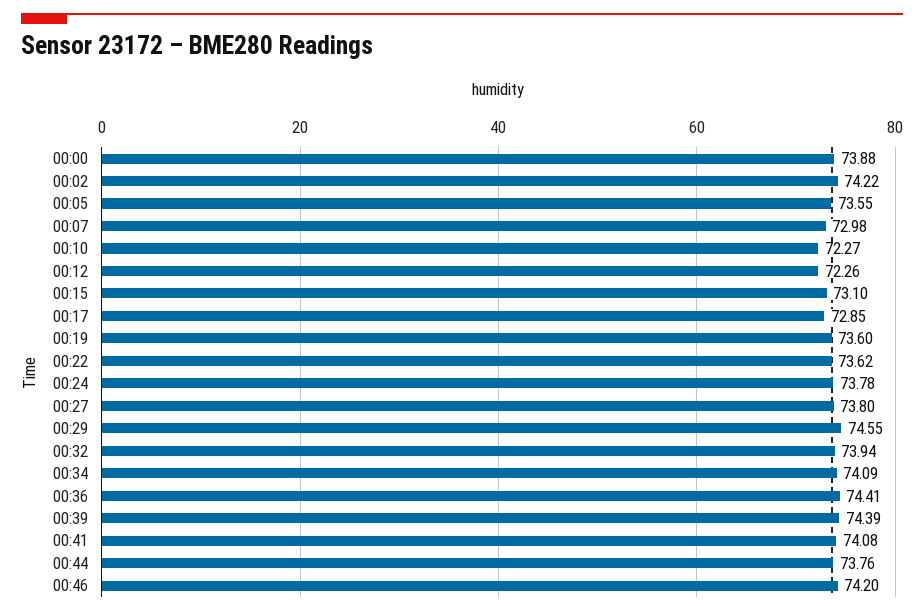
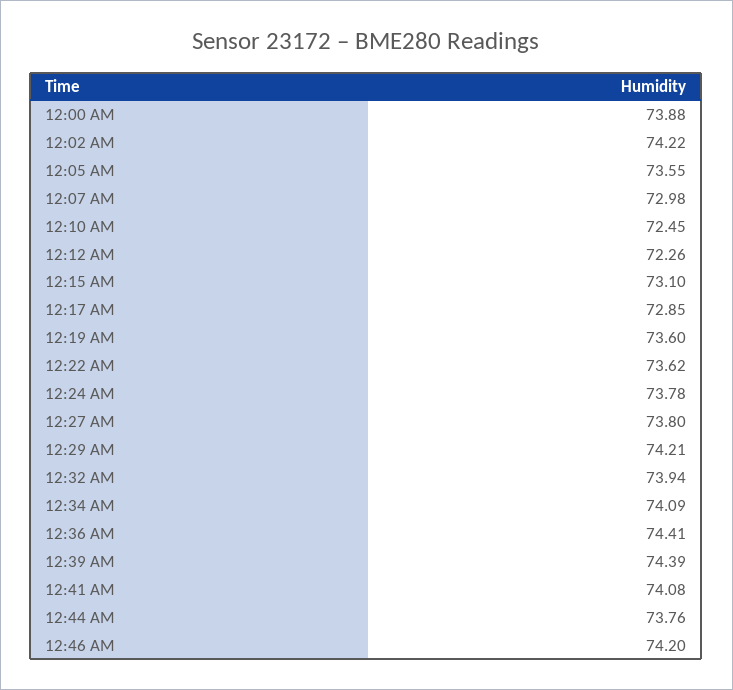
00:10: 72.27 -> 72.45
00:29: 74.55 -> 74.21

